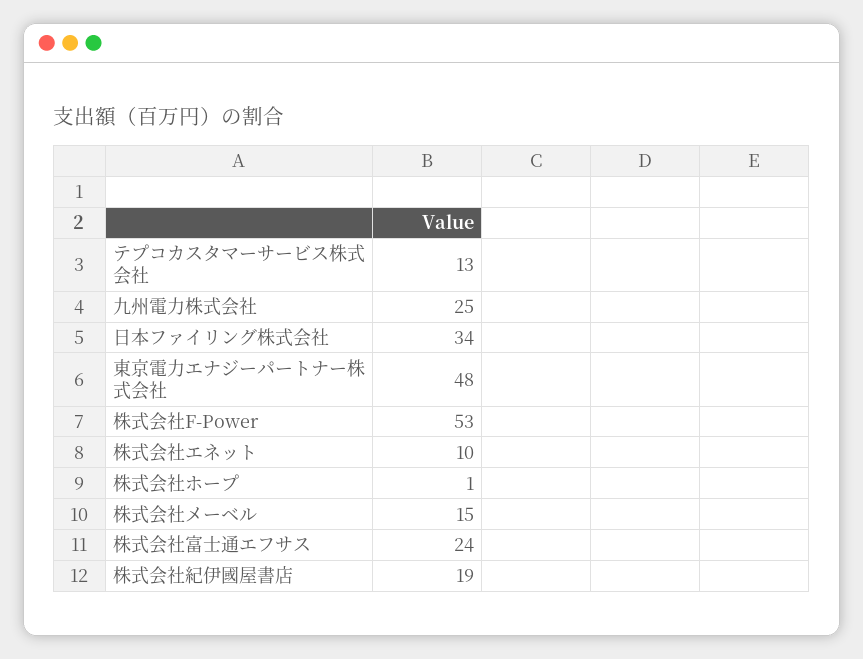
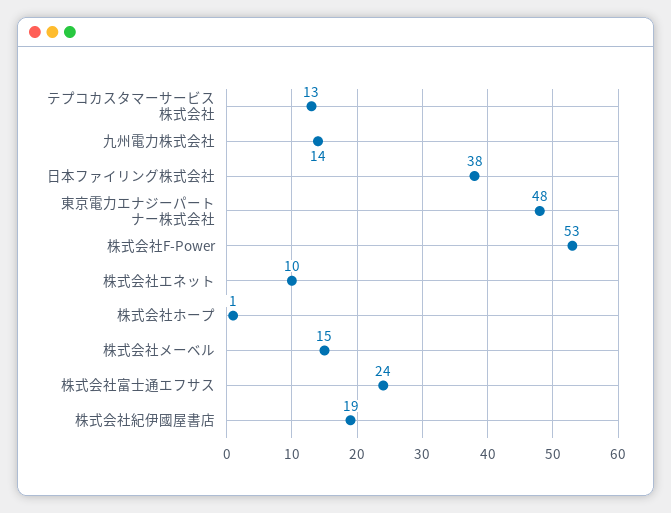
九州電力株式会社: 25 -> 14
日本ファイリング株式会社: 34 -> 38

